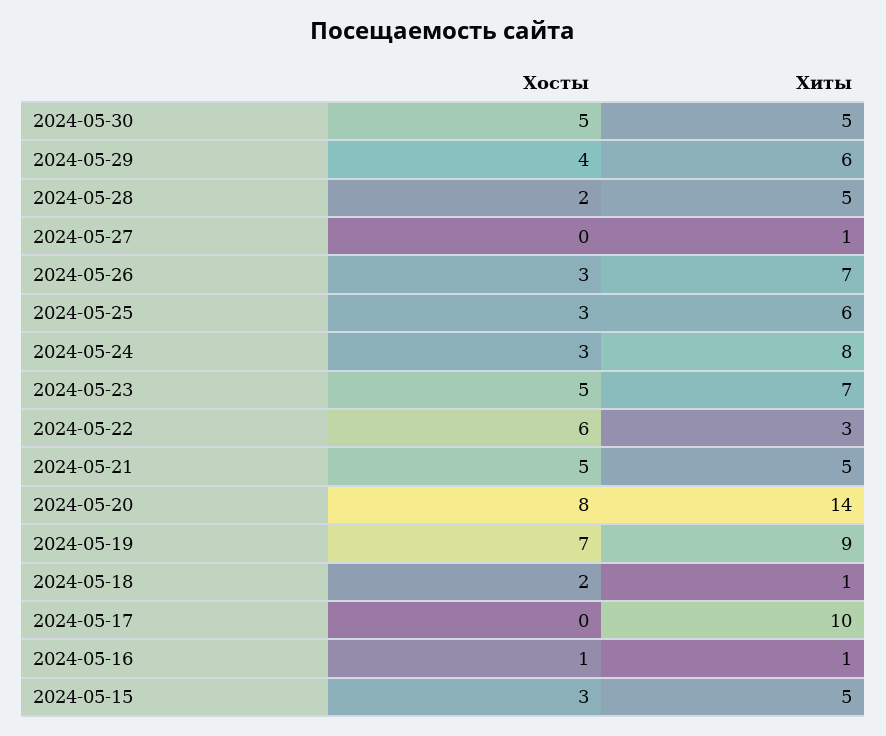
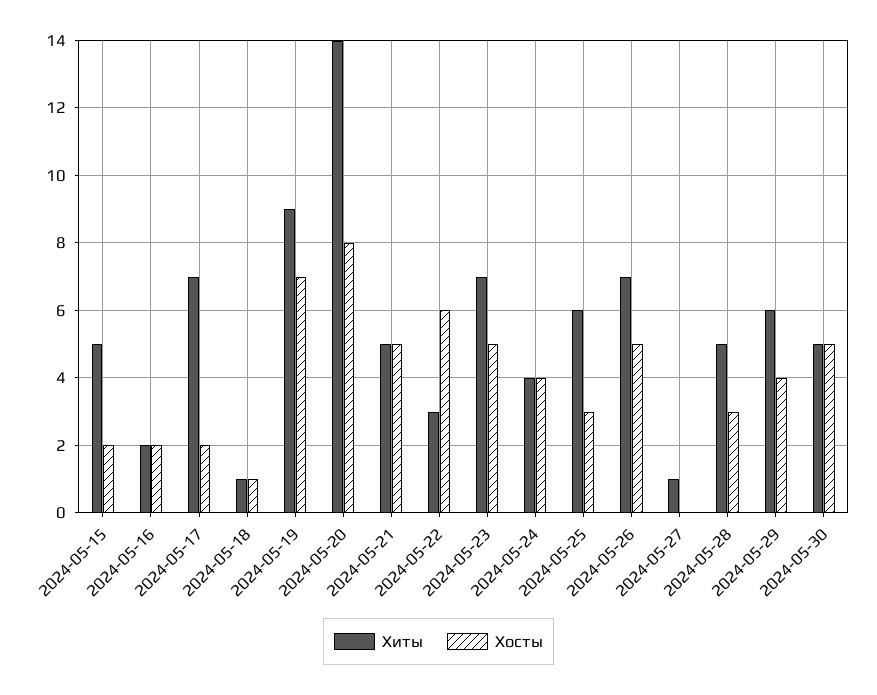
Хосты, 2024-05-28: 2 -> 3
Хосты, 2024-05-26: 3 -> 5
Хосты, 2024-05-24: 3 -> 4
Хиты, 2024-05-24: 8 -> 4
Хосты, 2024-05-18: 2 -> 1
Хосты, 2024-05-17: 0 -> 2
Хиты, 2024-05-17: 10 -> 7
Хосты, 2024-05-16: 1 -> 2
Хиты, 2024-05-16: 1 -> 2
Хосты, 2024-05-15: 3 -> 2

